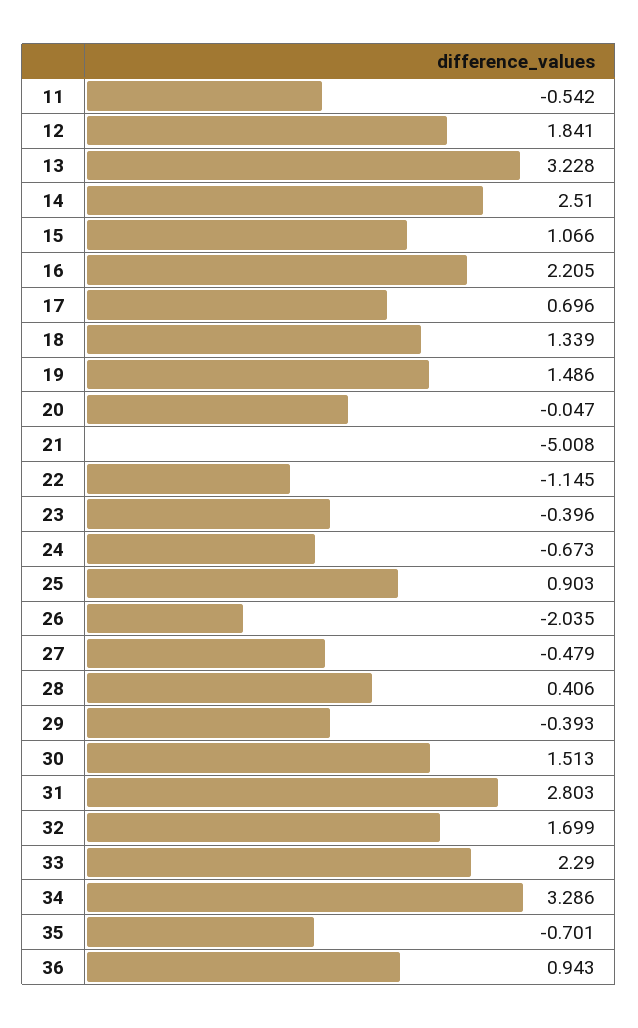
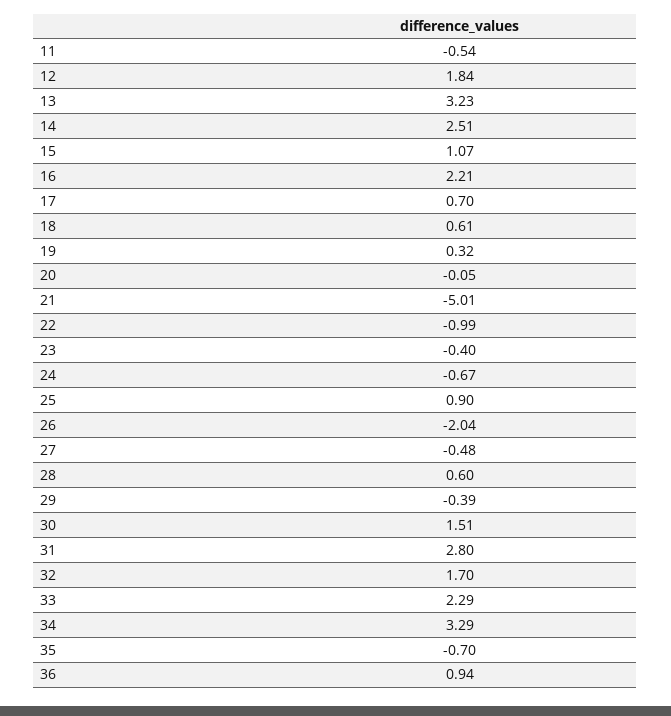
18: 1.339 -> 0.61
19: 1.486 -> 0.32
22: -1.145 -> -0.99
28: 0.406 -> 0.6

